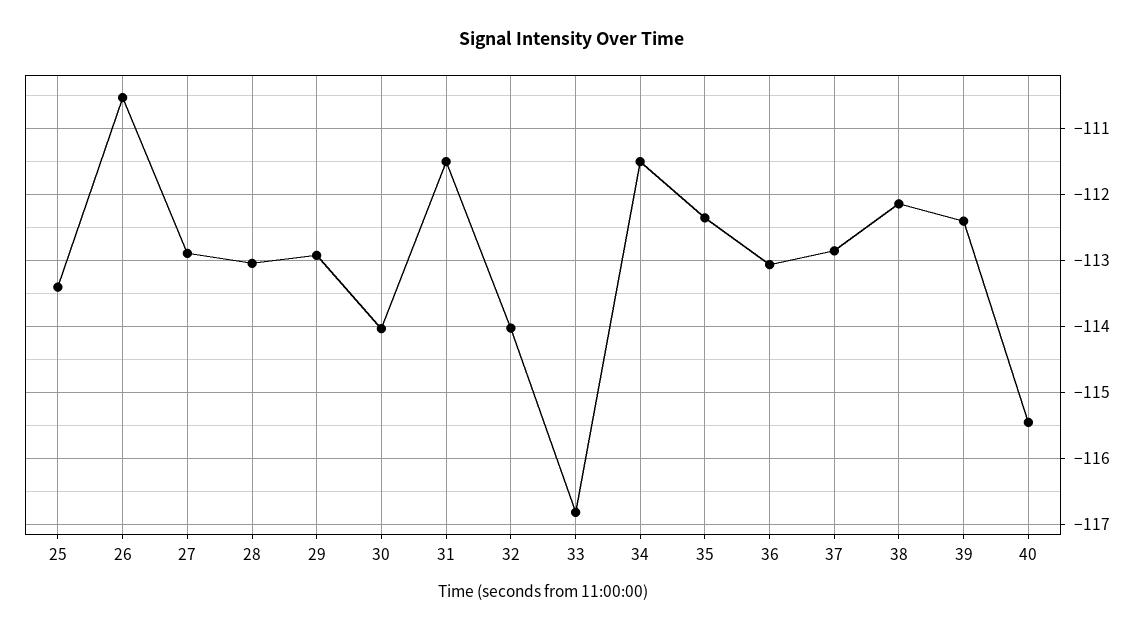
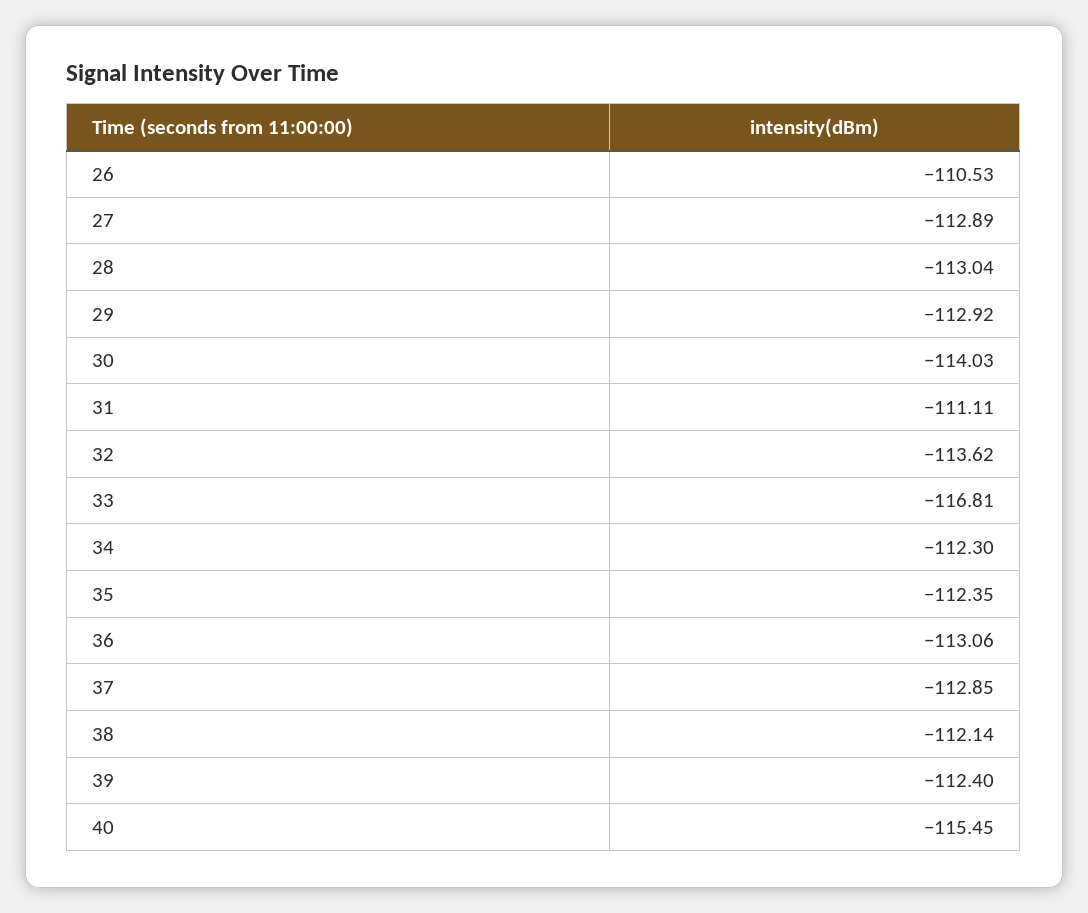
25: -113.4 -> none
31: -111.5 -> -111.11
32: -114 -> -113.62
34: -111.5 -> -112.3

